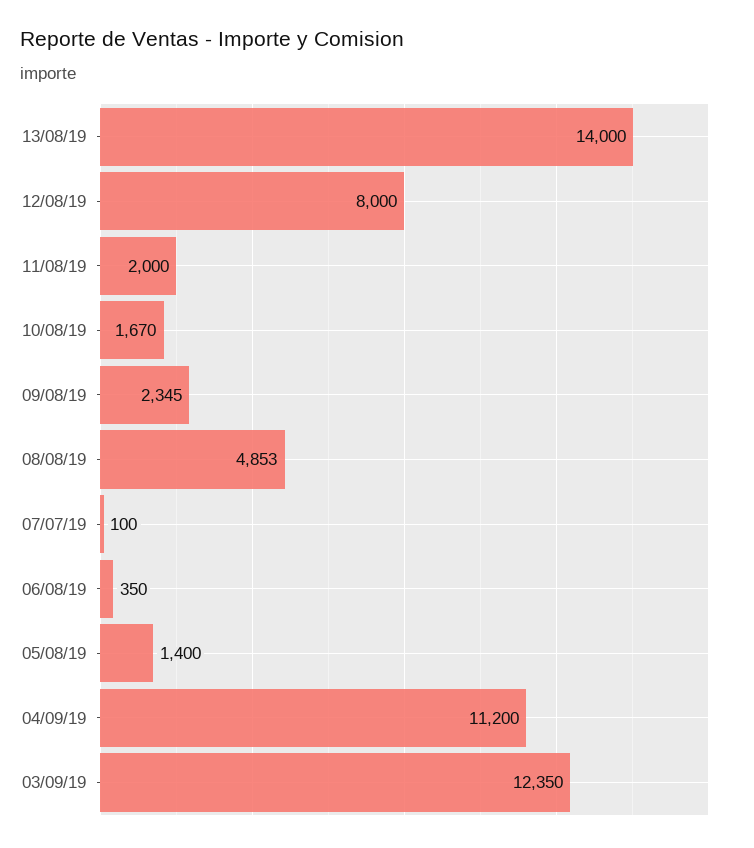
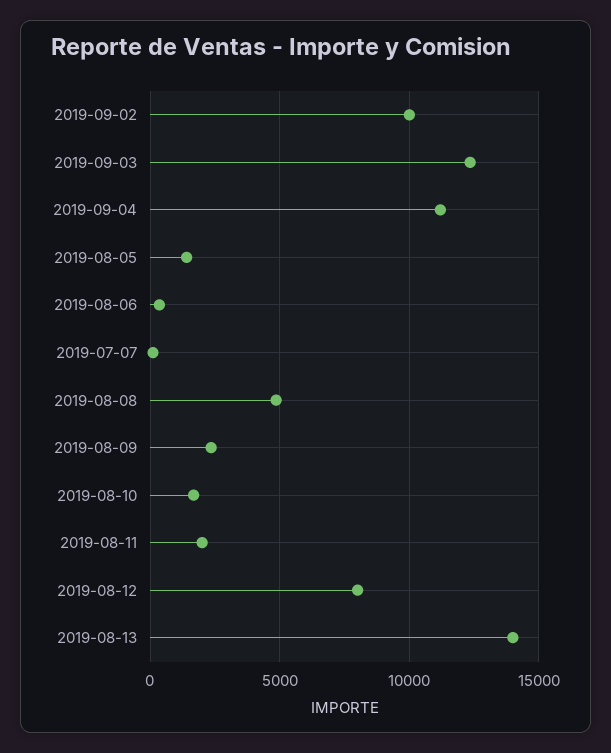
2019-09-02: none -> 10000

